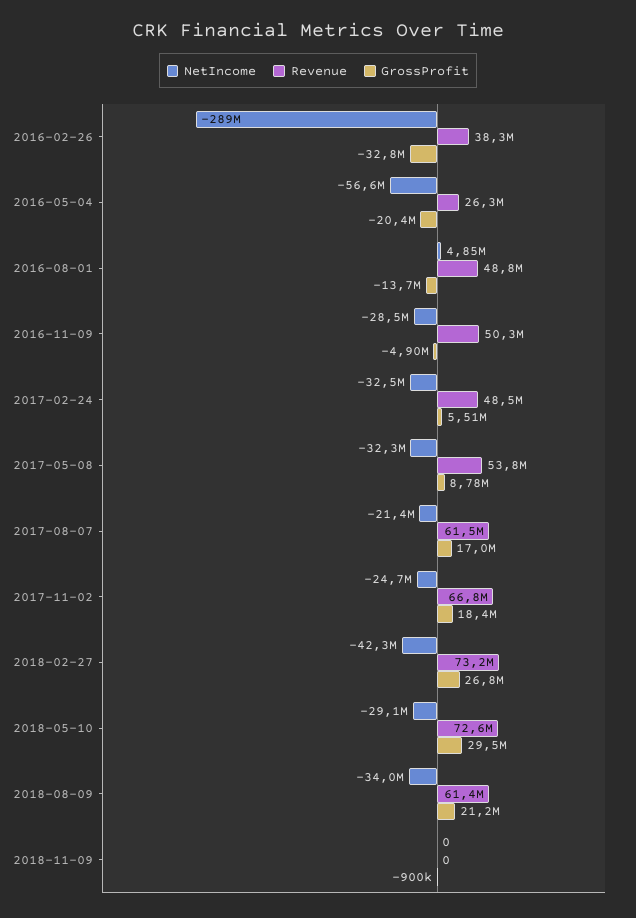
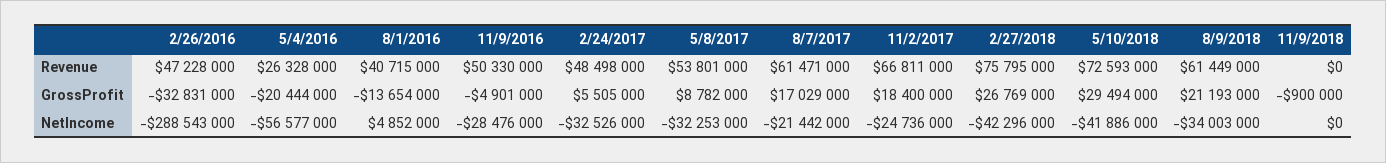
Revenue, 2016-02-26: 38300000 -> 47228000
Revenue, 2016-08-01: 48800000 -> 40715000
Revenue, 2018-02-27: 73200000 -> 75795000
NetIncome, 2018-05-10: -29100000 -> -41886000

